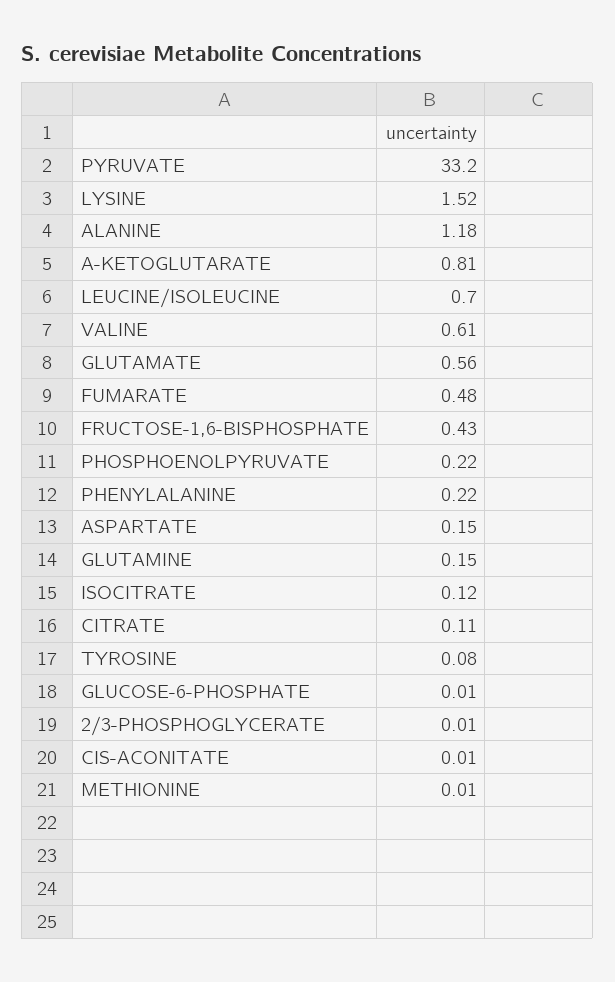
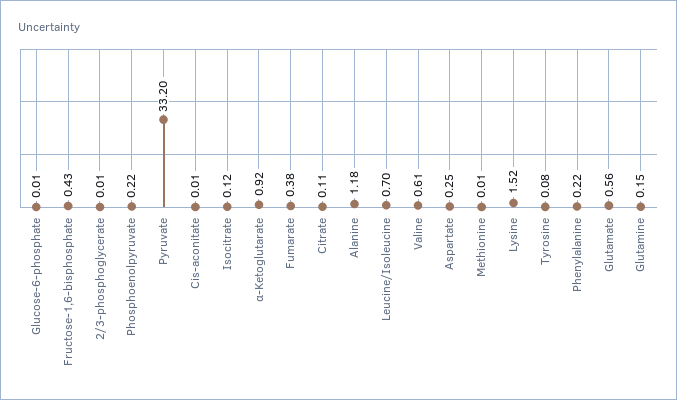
Α-KETOGLUTARATE: 0.81 -> 0.92
FUMARATE: 0.48 -> 0.38
ASPARTATE: 0.15 -> 0.25

